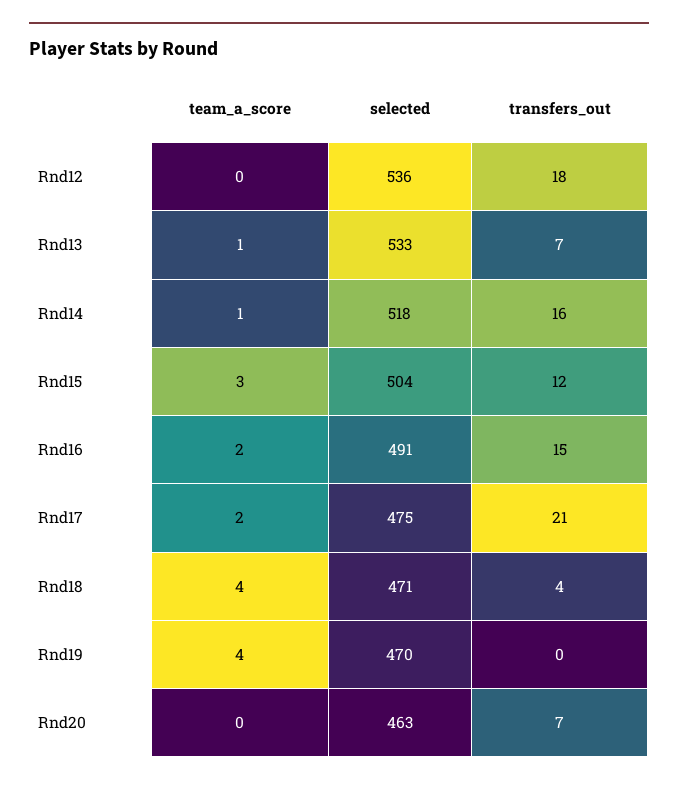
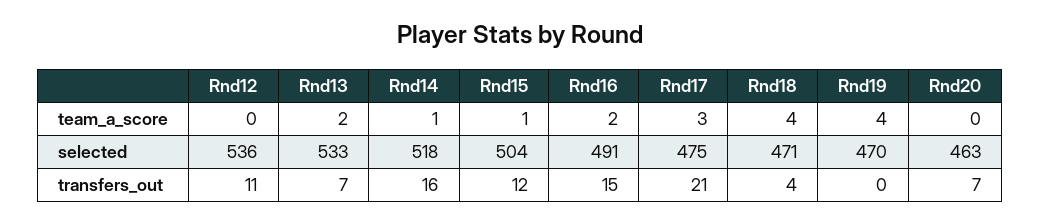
transfers_out, Rnd12: 18 -> 11
team_a_score, Rnd13: 1 -> 2
team_a_score, Rnd15: 3 -> 1
team_a_score, Rnd17: 2 -> 3

